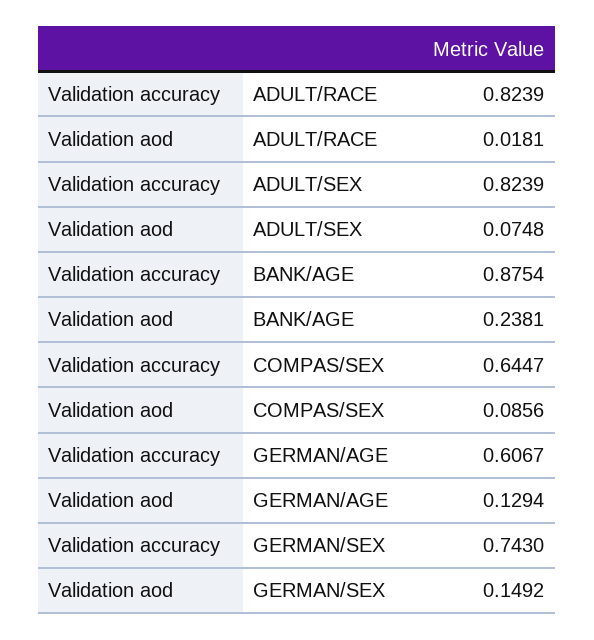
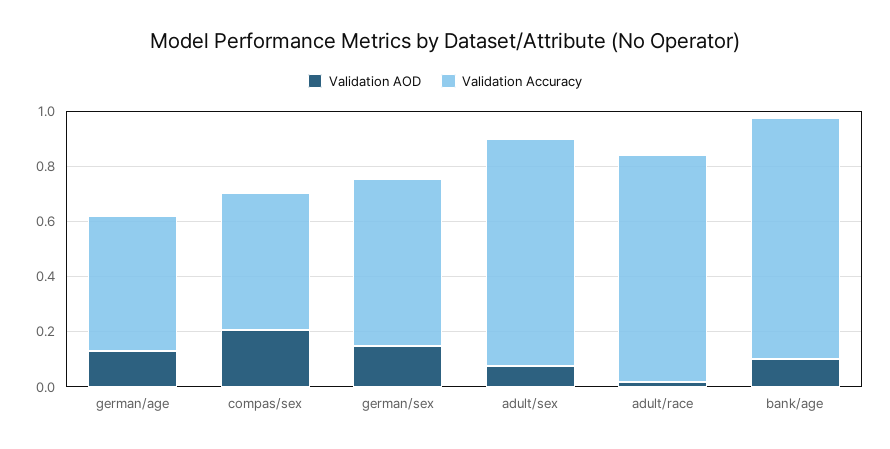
Validation aod, BANK/AGE: 0.2381 -> 0.1
Validation accuracy, COMPAS/SEX: 0.6447 -> 0.5
Validation aod, COMPAS/SEX: 0.0856 -> 0.2
Validation accuracy, GERMAN/AGE: 0.6067 -> 0.5
Validation accuracy, GERMAN/SEX: 0.743 -> 0.6

